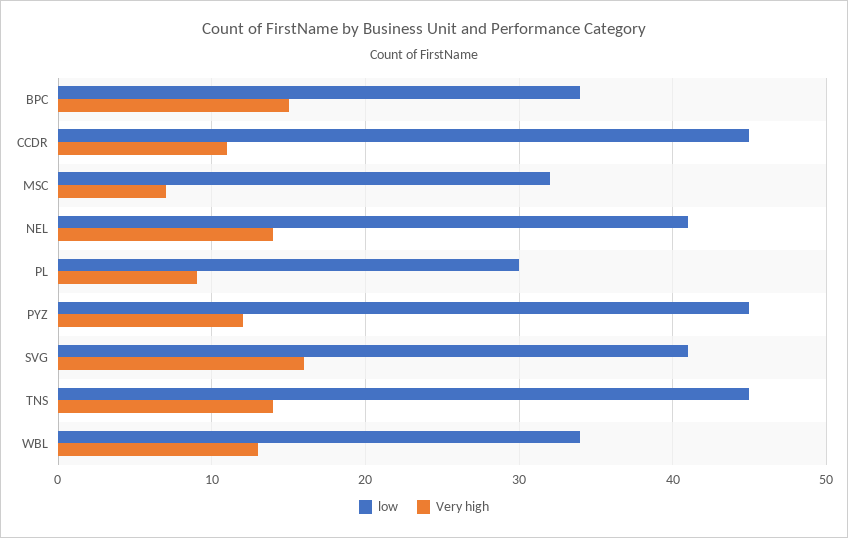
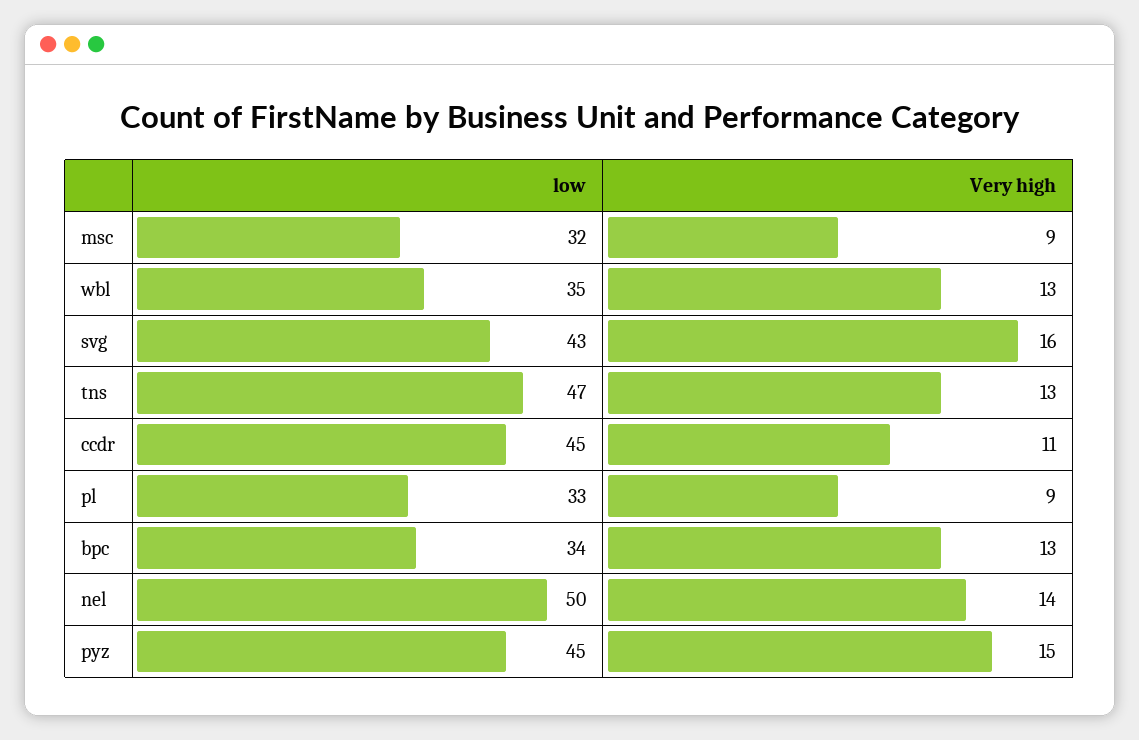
Very high, BPC: 15 -> 13
Very high, MSC: 7 -> 9
low, NEL: 41 -> 50
low, PL: 30 -> 33
Very high, PYZ: 12 -> 15
low, SVG: 41 -> 43
low, TNS: 45 -> 47
Very high, TNS: 14 -> 13
low, WBL: 34 -> 35

